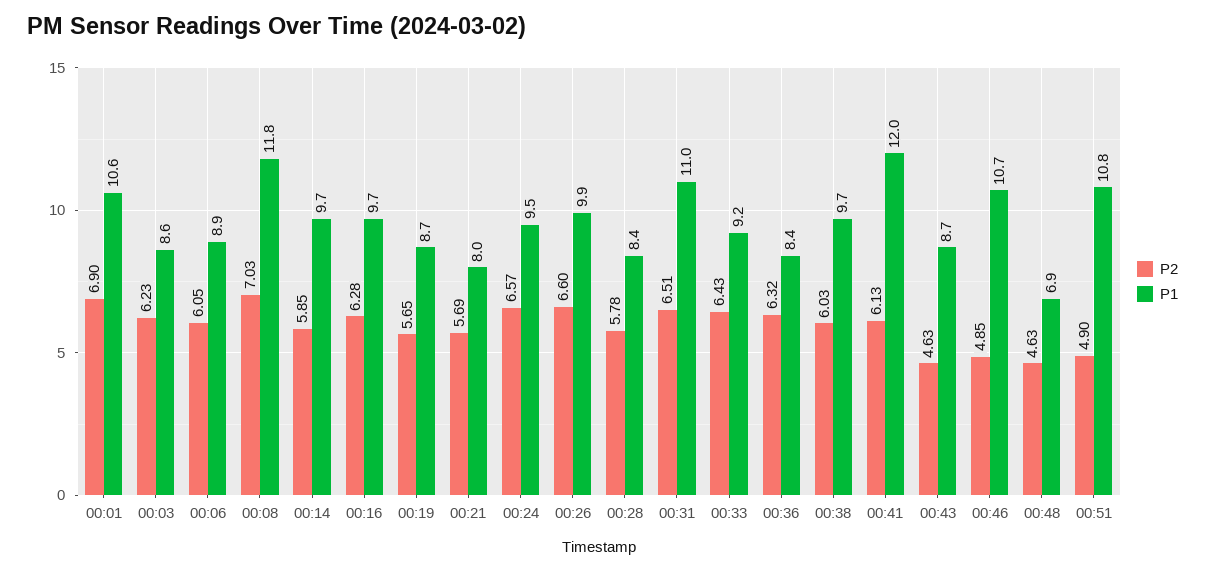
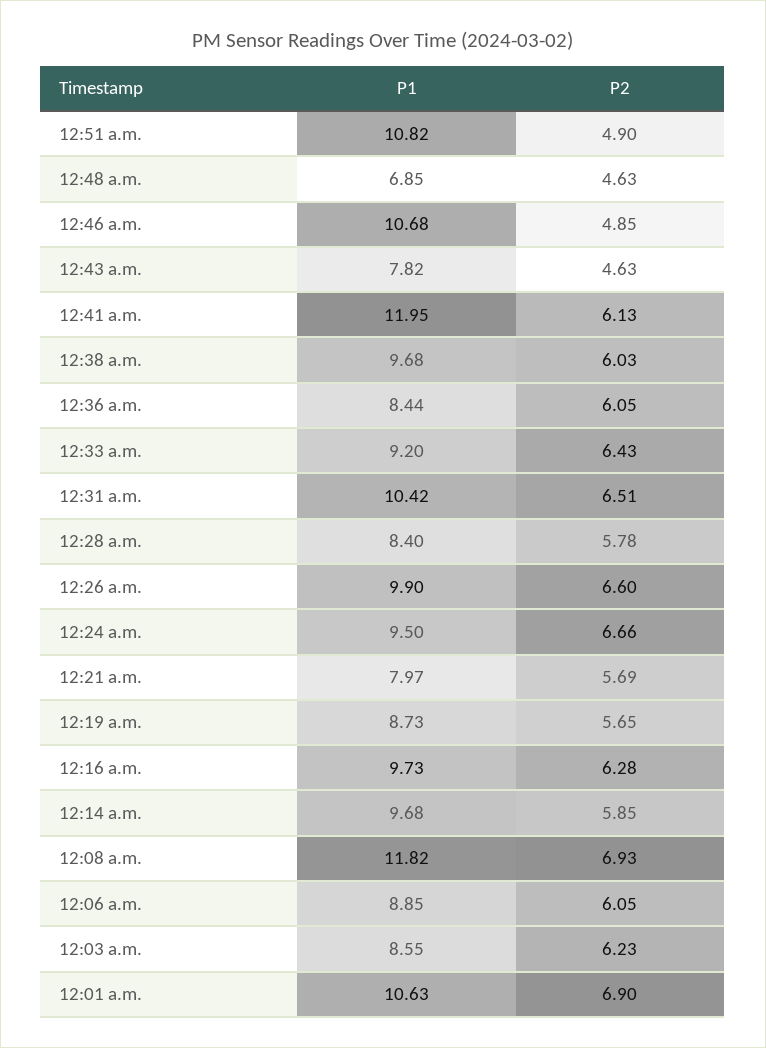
P2, 00:08: 7.03 -> 6.93
P2, 00:24: 6.57 -> 6.66
P1, 00:31: 11 -> 10.42
P2, 00:36: 6.32 -> 6.05
P1, 00:43: 8.7 -> 7.82

